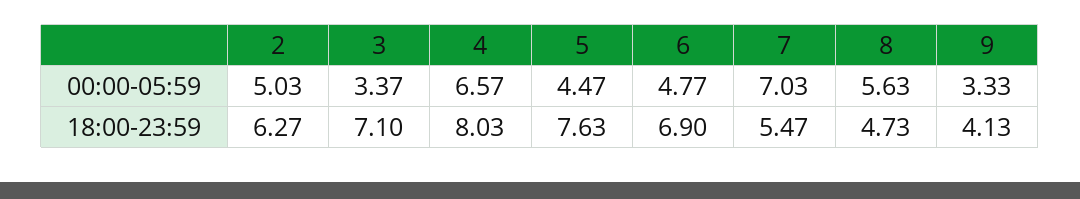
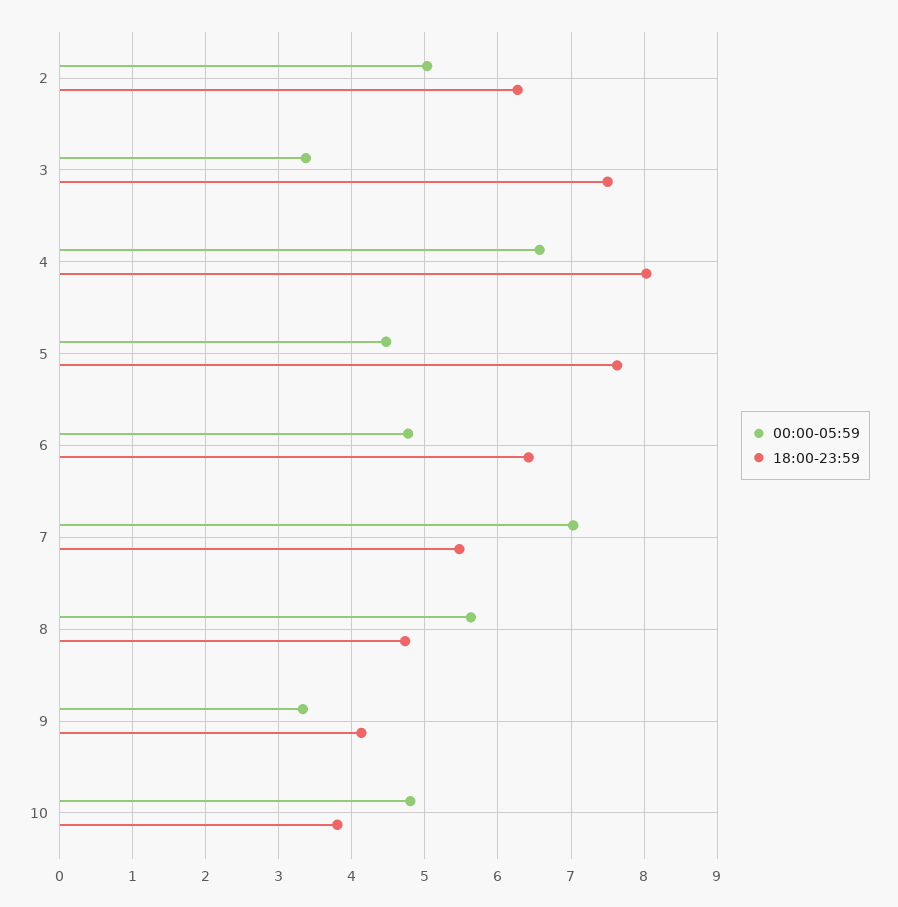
18:00-23:59, 3: 7.1 -> 7.5
18:00-23:59, 6: 6.9 -> 6.4
00:00-05:59, 10: none -> 4.8
18:00-23:59, 10: none -> 3.8

